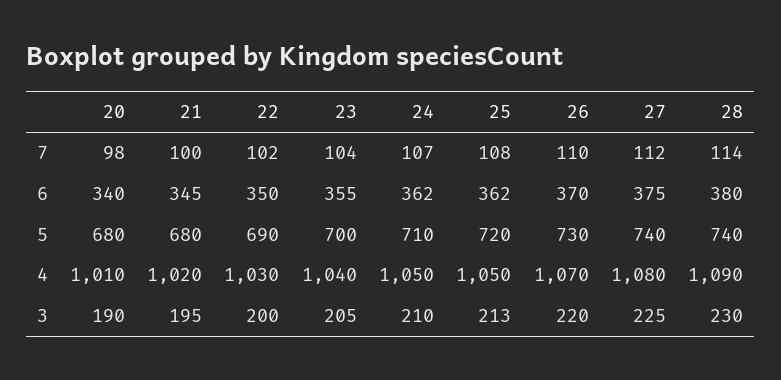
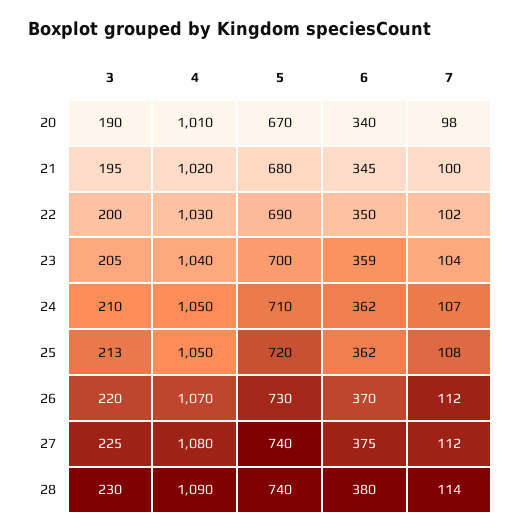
26, 7: 110 -> 112
23, 6: 355 -> 359
20, 5: 680 -> 670

